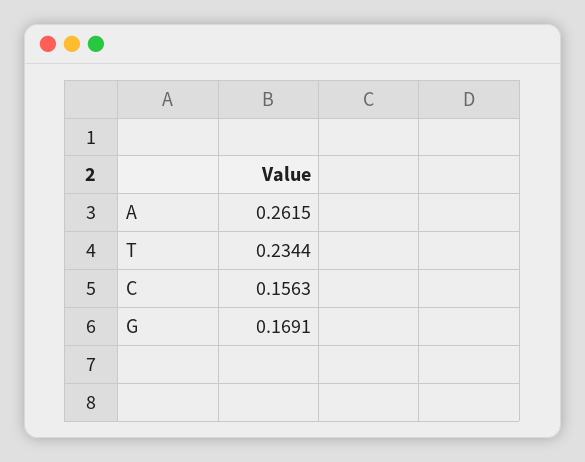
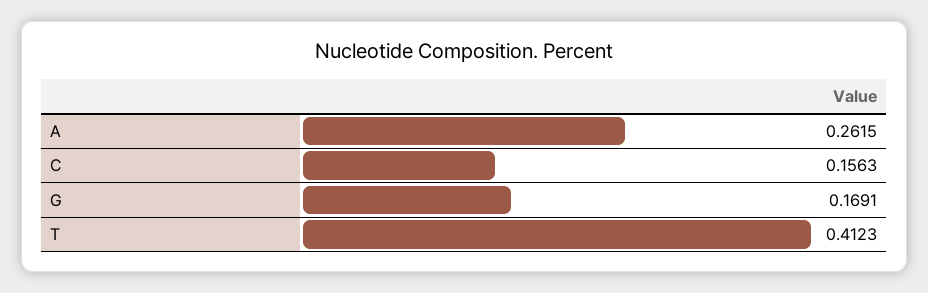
T: 0.2344 -> 0.4123

